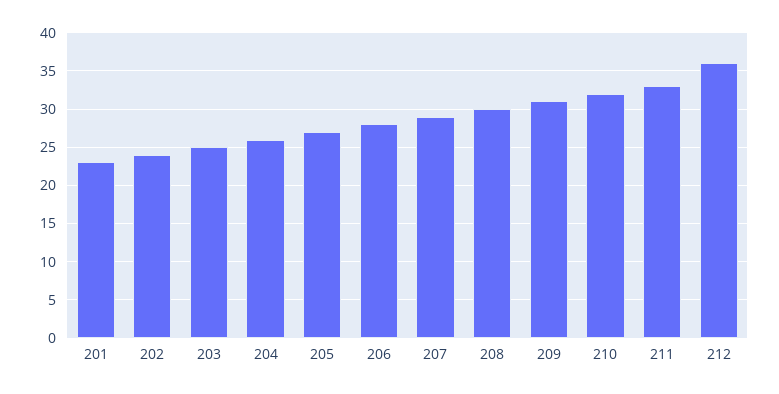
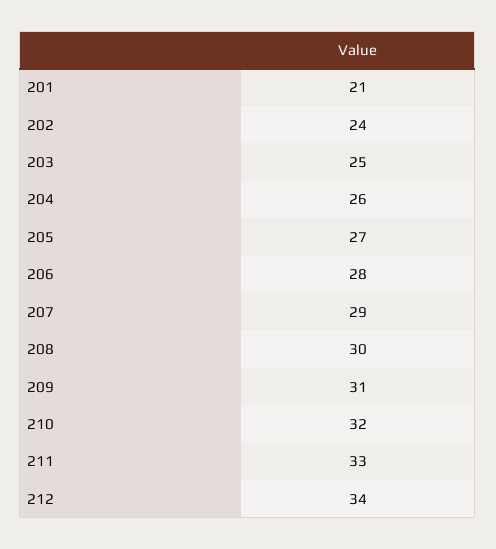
201: 23 -> 21
212: 36 -> 34

